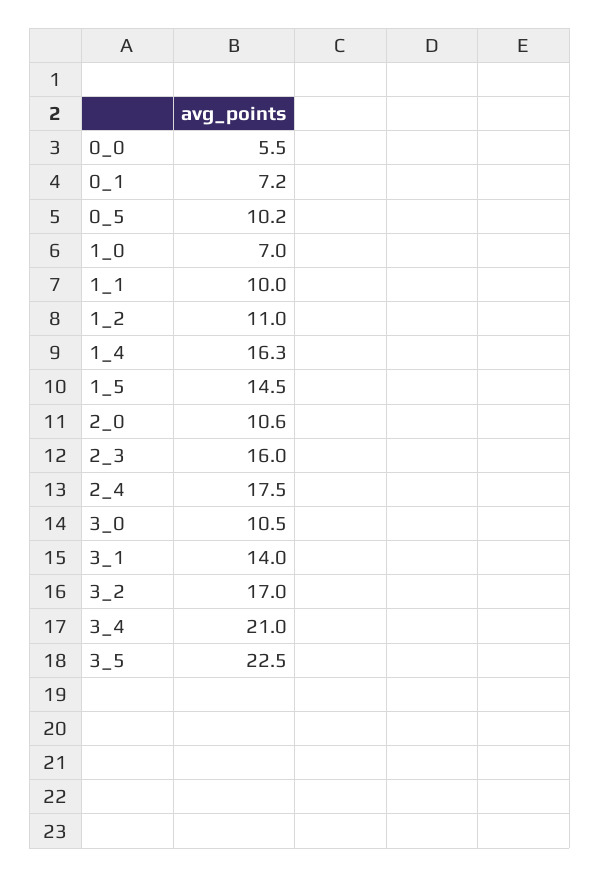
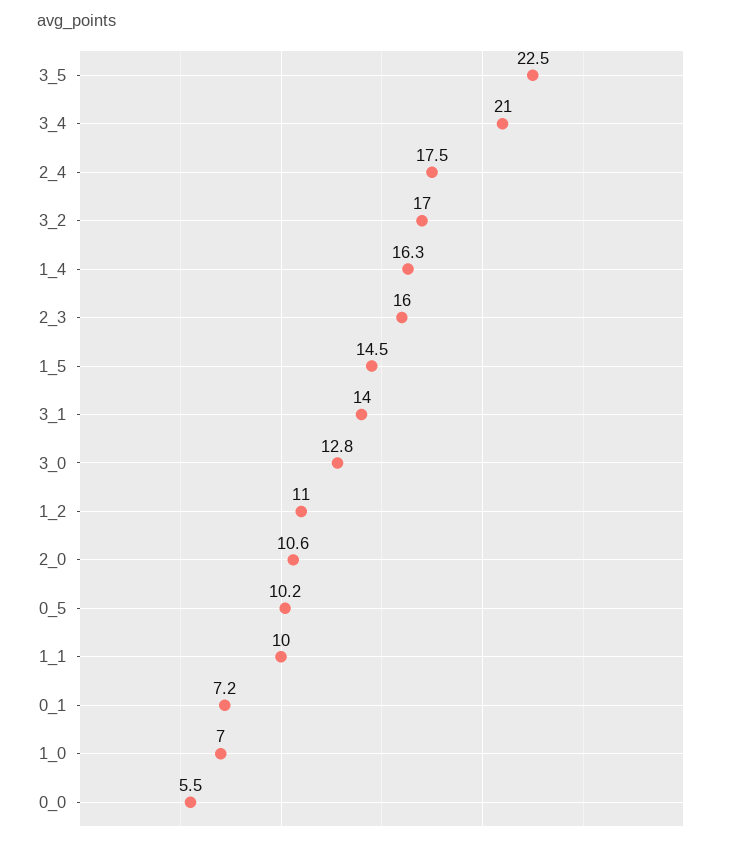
3_0: 10.5 -> 12.8

